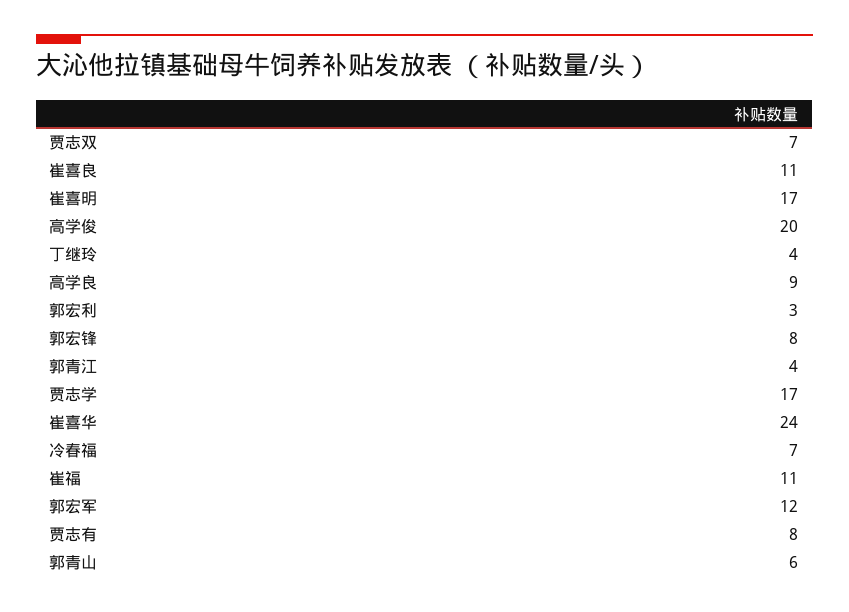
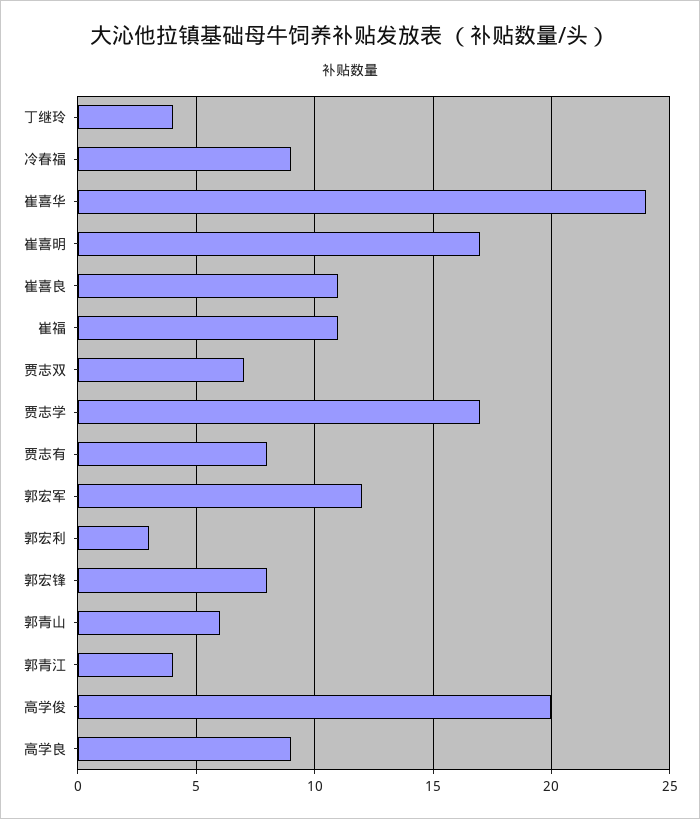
冷春福: 7 -> 9

